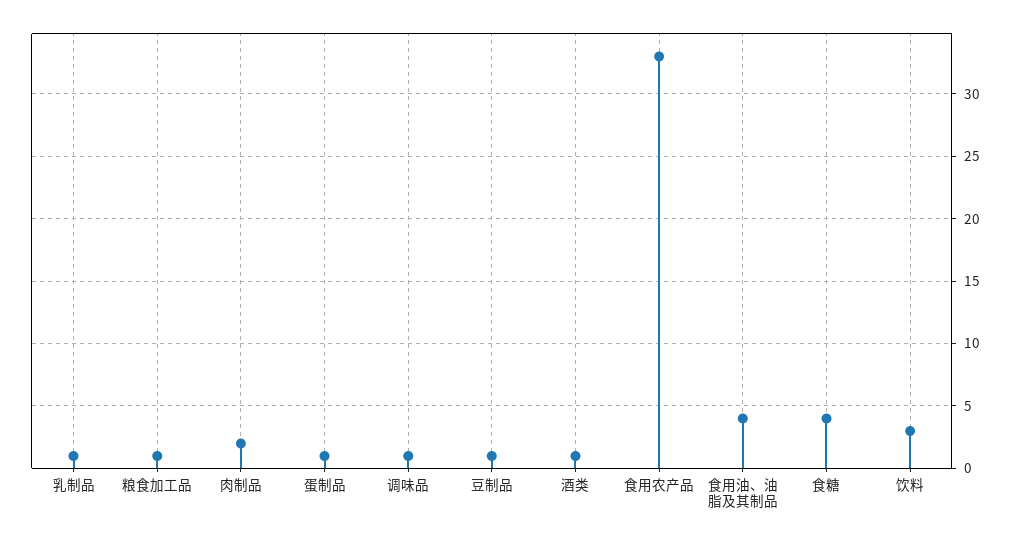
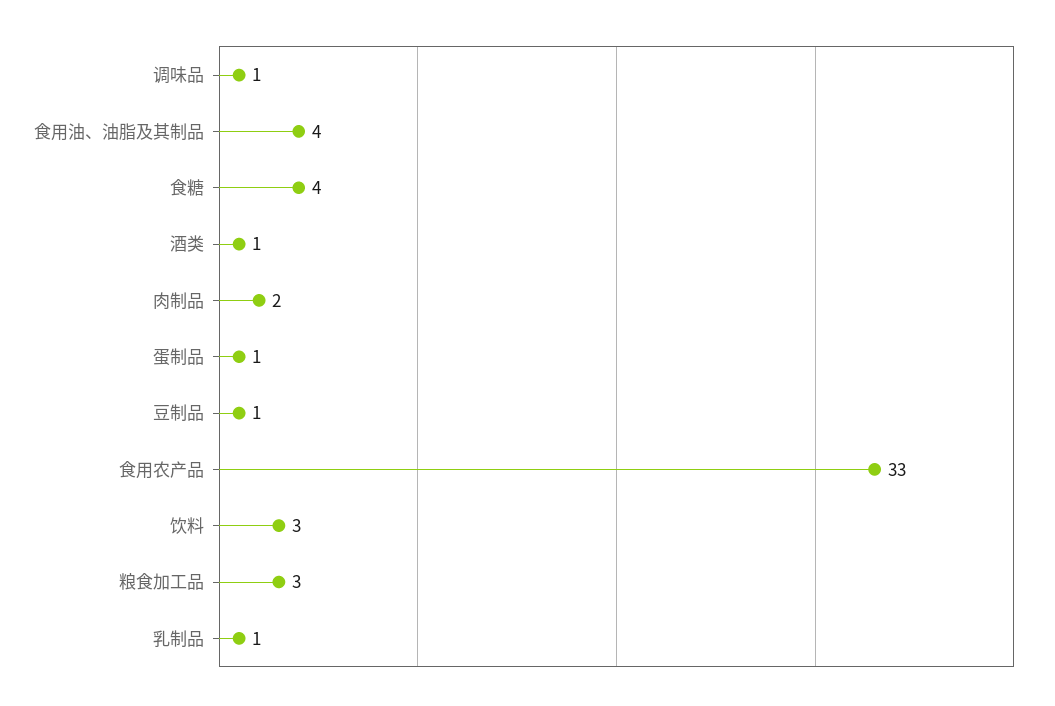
粮食加工品: 1 -> 3

